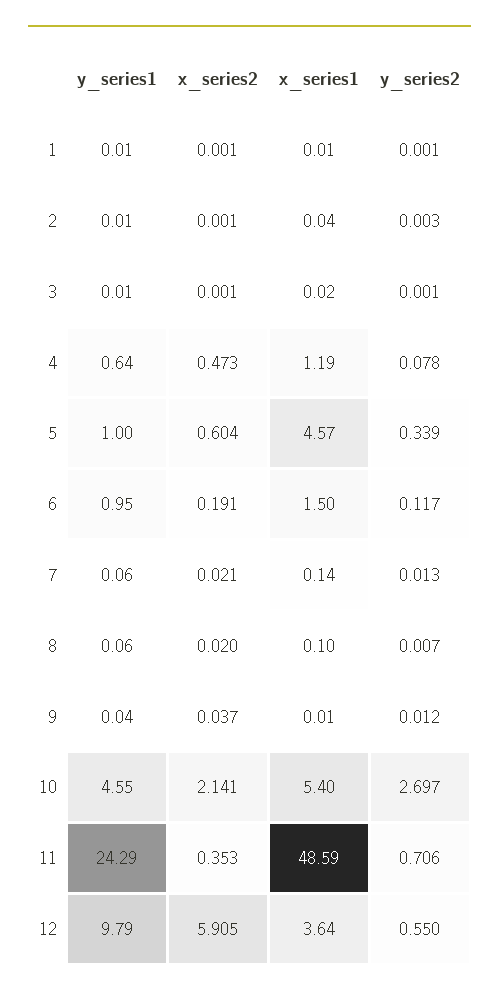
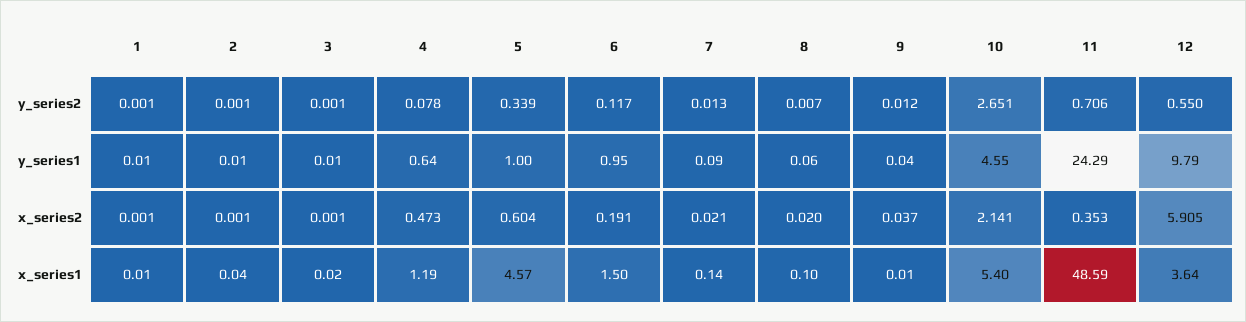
y_series2, 2: 0.003 -> 0.001
y_series1, 7: 0.06 -> 0.09
y_series2, 10: 2.697 -> 2.651

